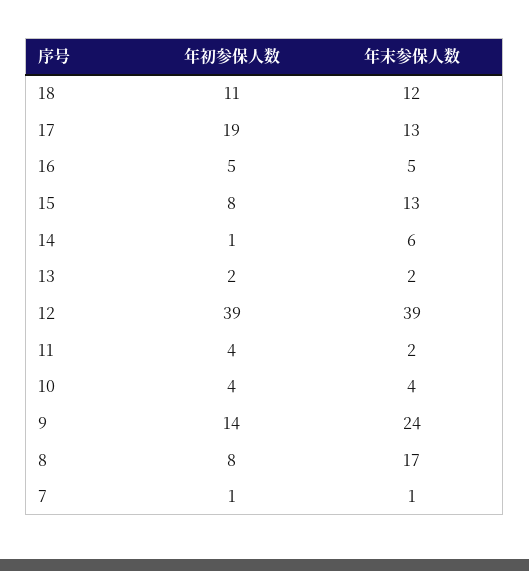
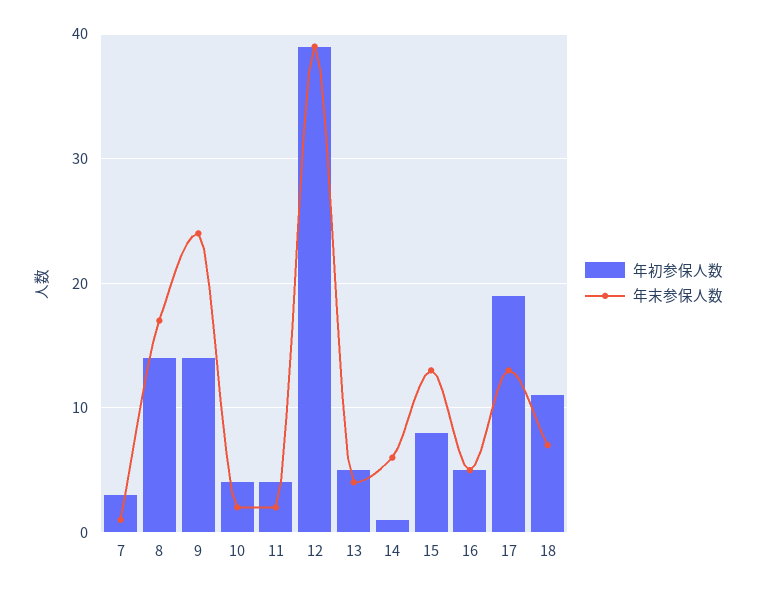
年末参保人数, 18: 12 -> 7
年初参保人数, 13: 2 -> 5
年末参保人数, 13: 2 -> 4
年末参保人数, 10: 4 -> 2
年初参保人数, 8: 8 -> 14
年初参保人数, 7: 1 -> 3

